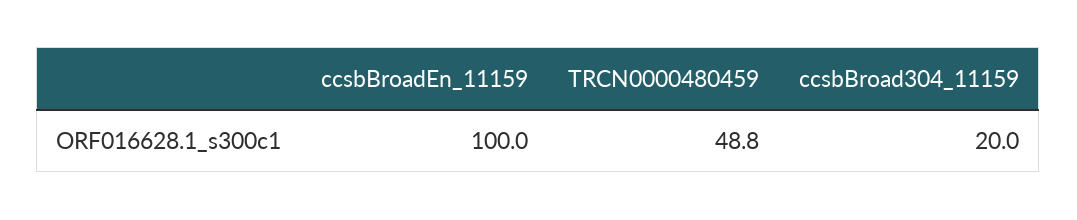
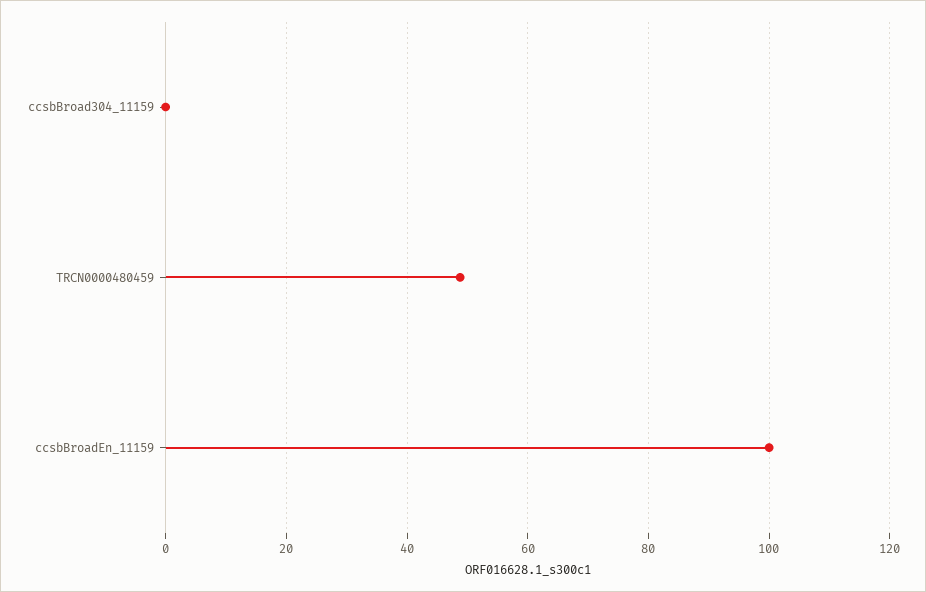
ccsbBroad304_11159: 20 -> 0

